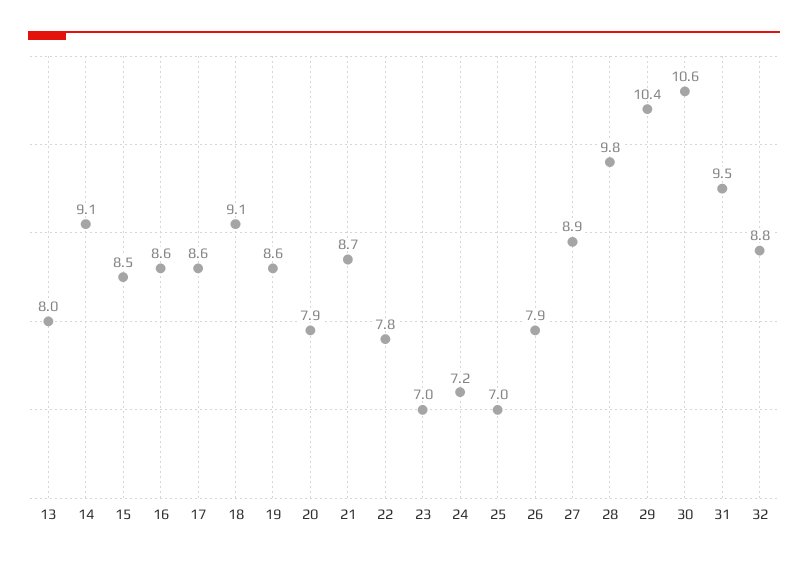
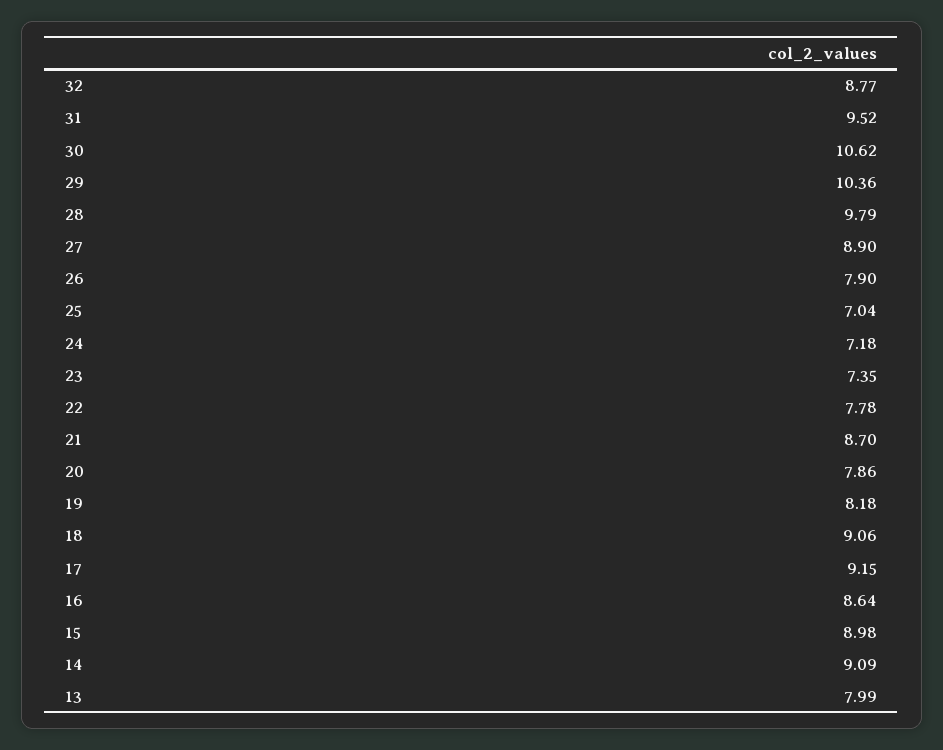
15: 8.5 -> 8.98
17: 8.6 -> 9.15
19: 8.6 -> 8.18
23: 7 -> 7.35

